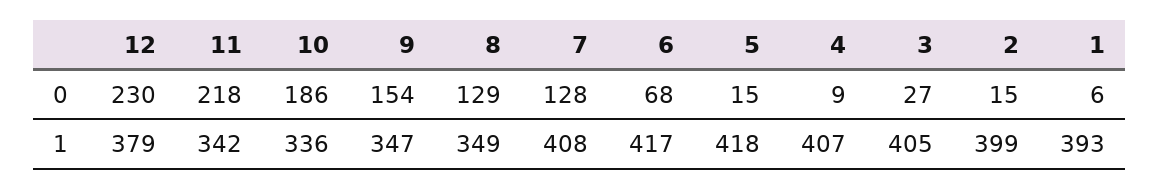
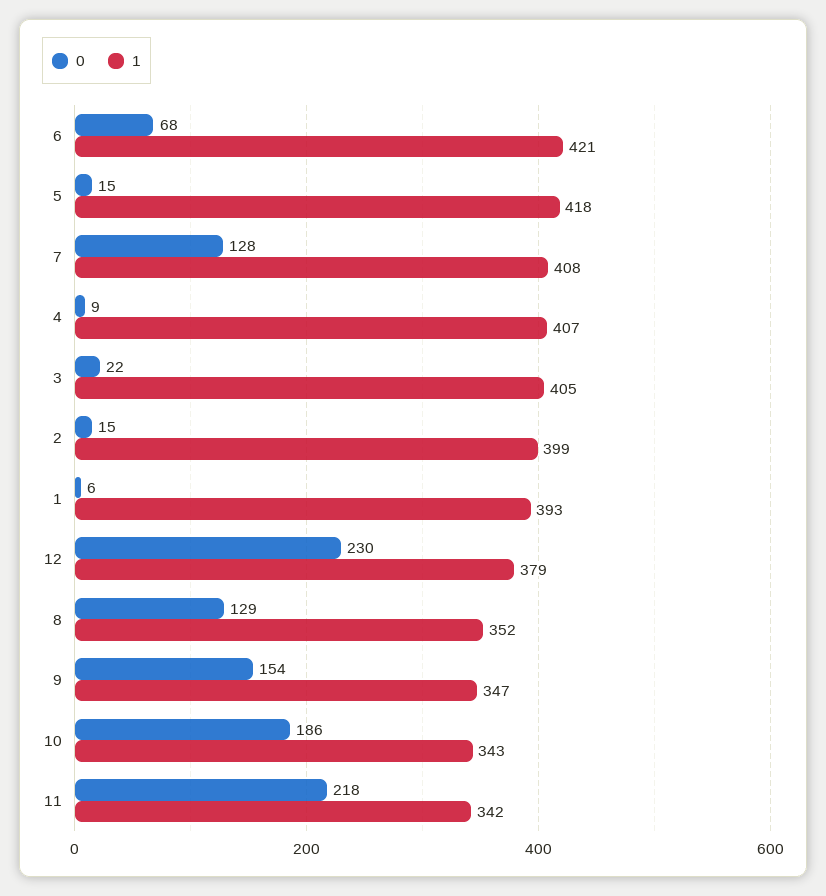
0, 3: 27 -> 22
1, 10: 336 -> 343
1, 8: 349 -> 352
1, 6: 417 -> 421

